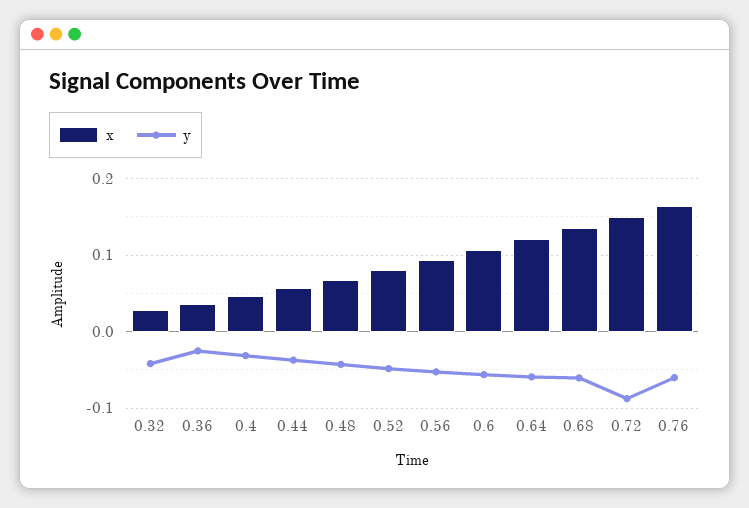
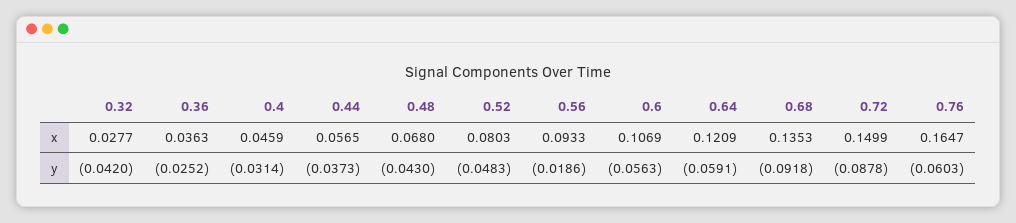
y, 0.56: -0.05 -> -0.0186
y, 0.68: -0.06 -> -0.0918

